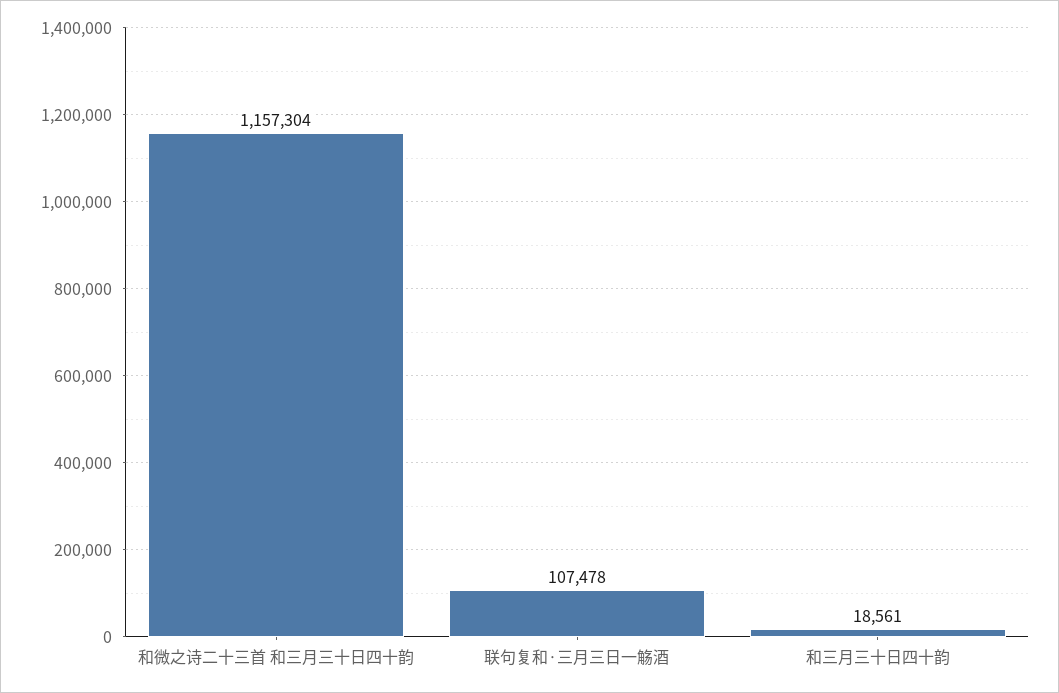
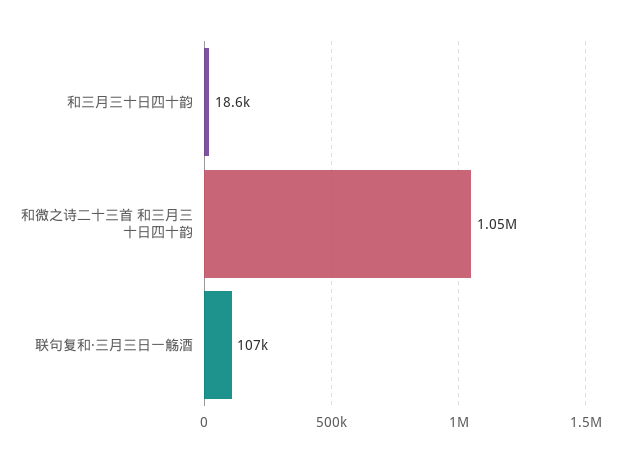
和微之诗二十三首 和三月三十日四十韵: 1157304 -> 1050000

